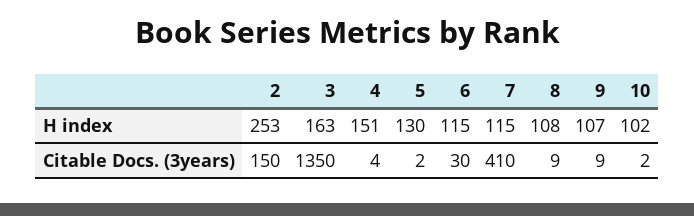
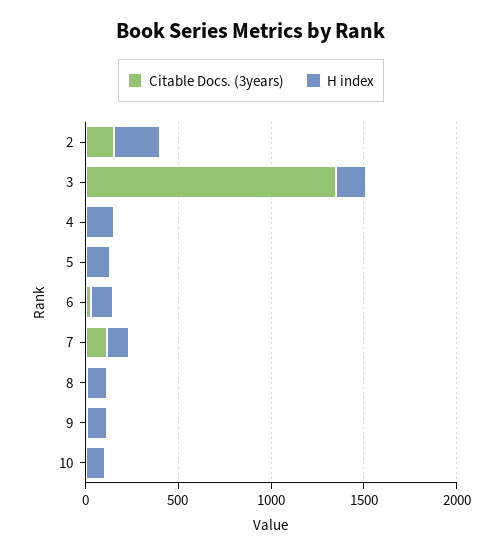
Citable Docs. (3years), 7: 410 -> 100

